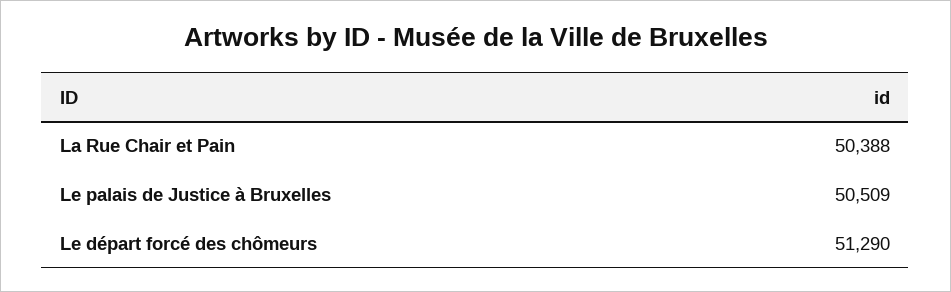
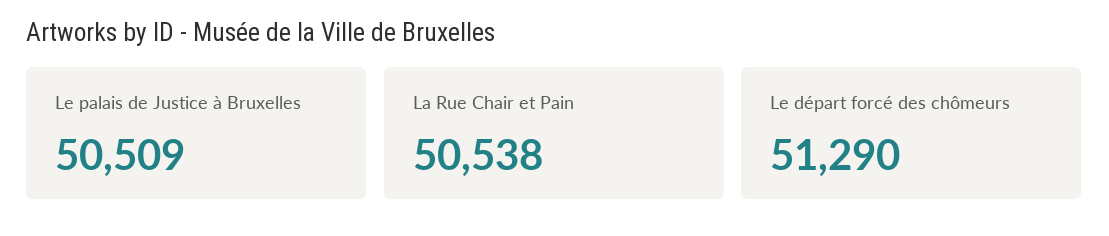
La Rue Chair et Pain: 50388 -> 50538

